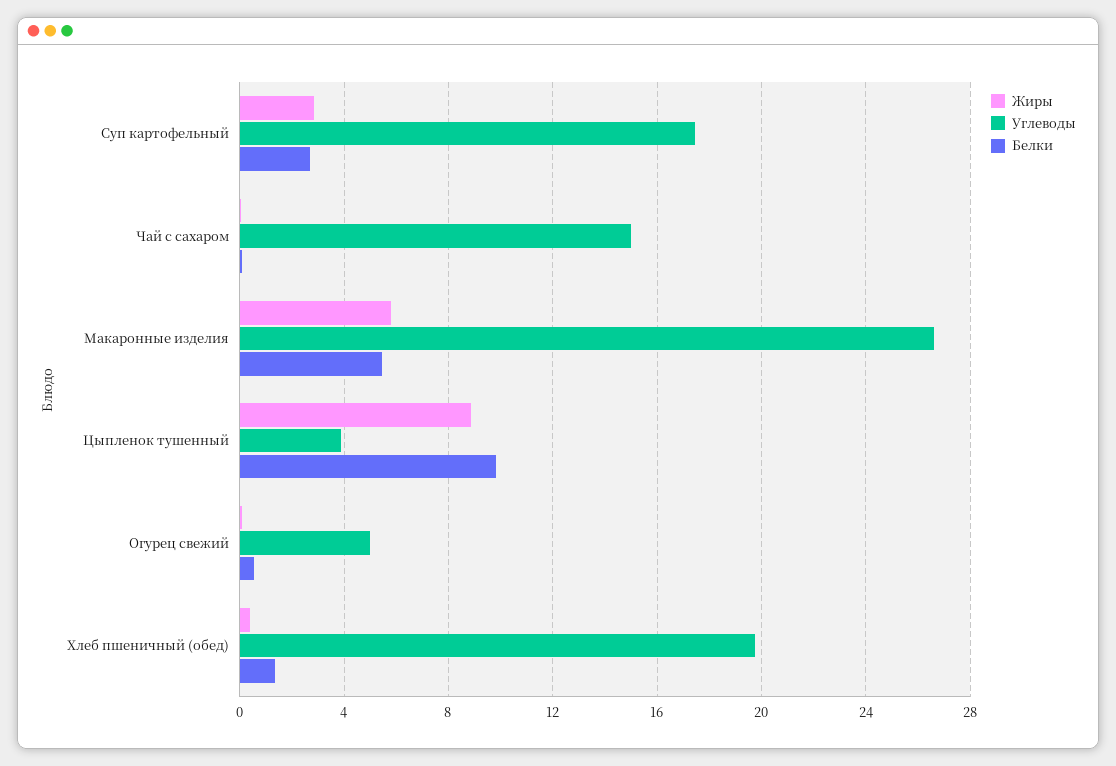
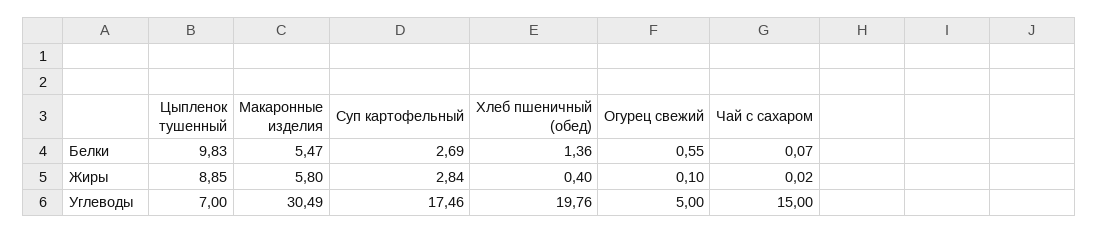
Углеводы, Макаронные изделия: 26.5 -> 30.49
Углеводы, Цыпленок тушенный: 4 -> 7

